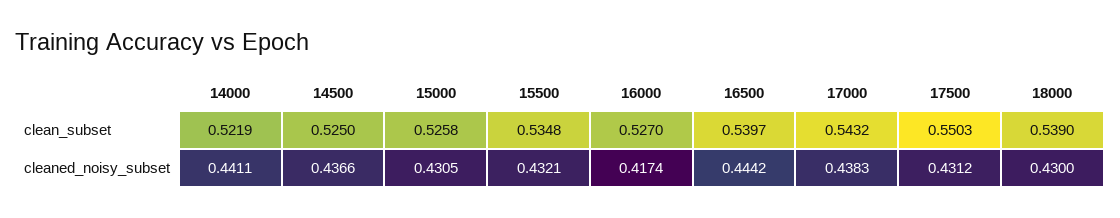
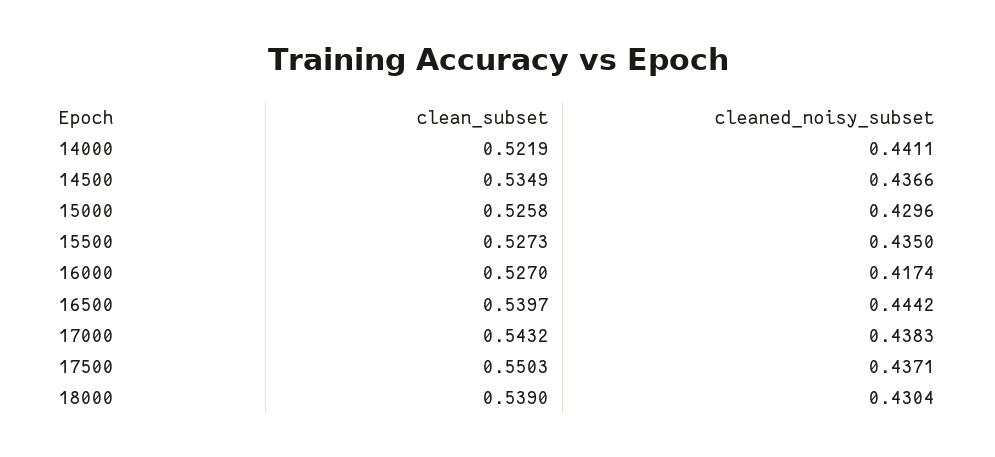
14500, clean_subset: 0.525 -> 0.5349
15500, clean_subset: 0.5348 -> 0.5273
15000, cleaned_noisy_subset: 0.4305 -> 0.4296
15500, cleaned_noisy_subset: 0.4321 -> 0.435
17500, cleaned_noisy_subset: 0.4312 -> 0.4371
18000, cleaned_noisy_subset: 0.43 -> 0.4304

